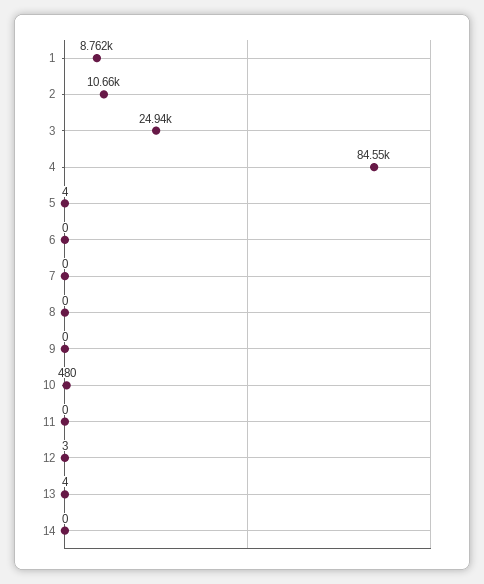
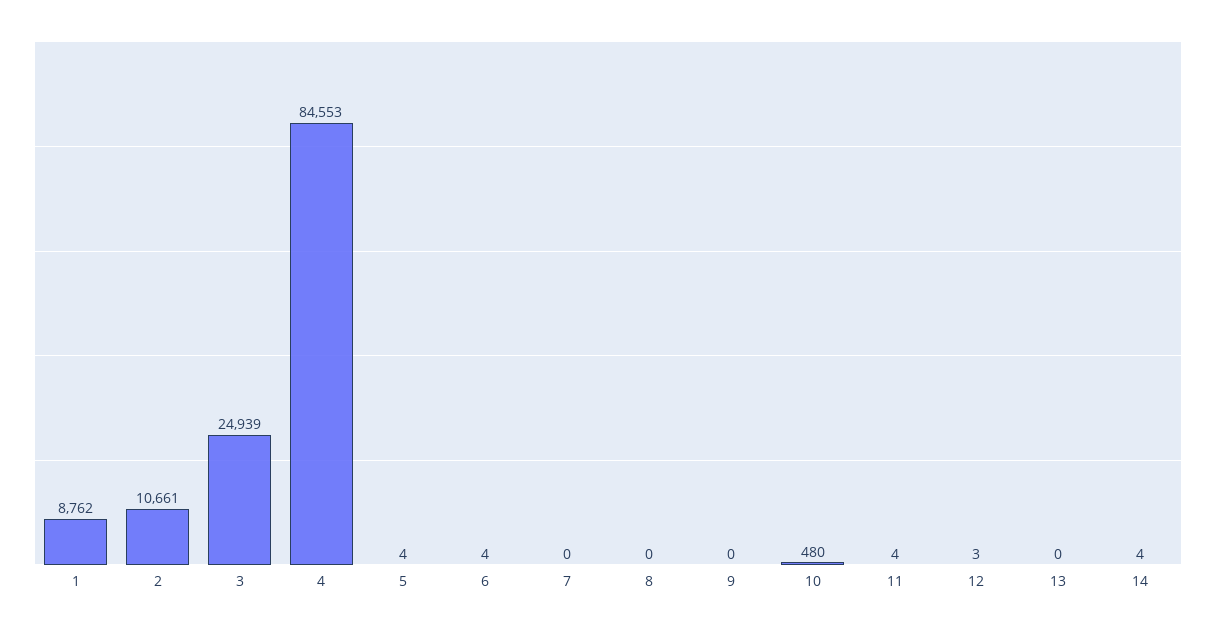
6: 0 -> 4
11: 0 -> 4
13: 4 -> 0
14: 0 -> 4

